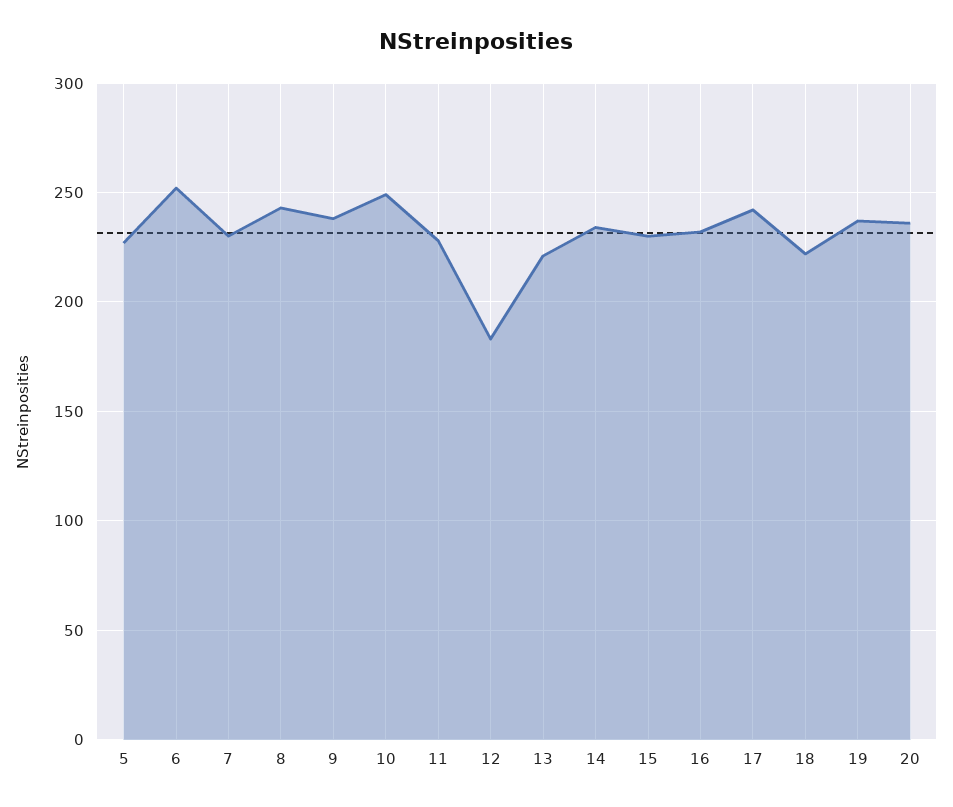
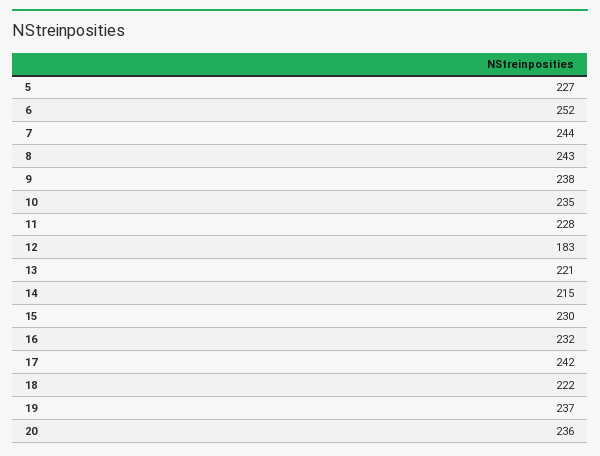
7: 230 -> 244
10: 250 -> 235
14: 235 -> 215

